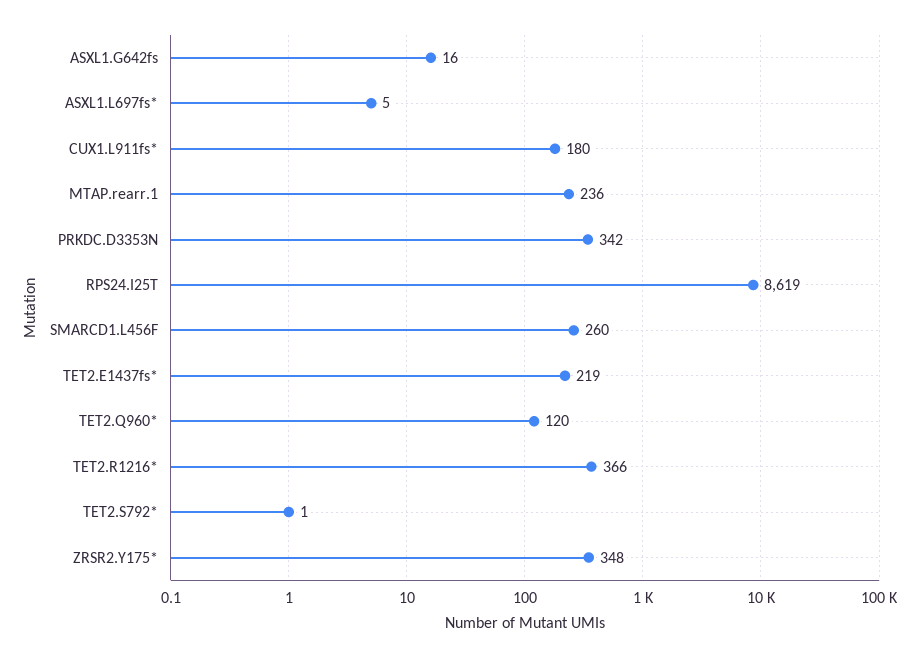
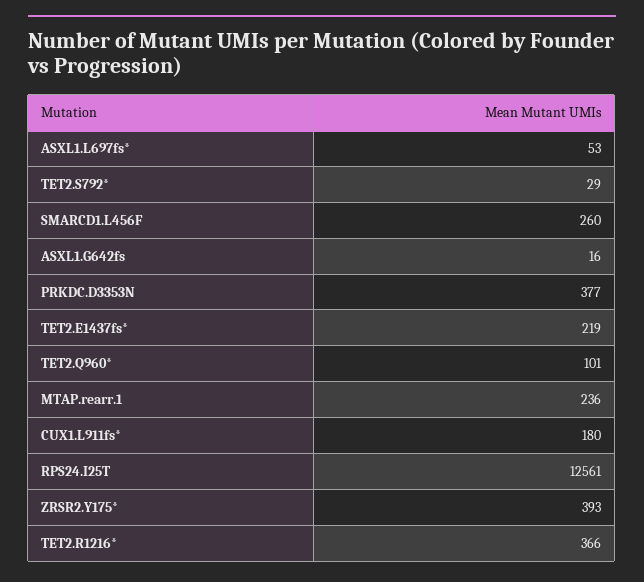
ASXL1.L697fs*: 5 -> 53
PRKDC.D3353N: 342 -> 377
RPS24.I25T: 8619 -> 12561
TET2.Q960*: 120 -> 101
TET2.S792*: 1 -> 29
ZRSR2.Y175*: 348 -> 393

